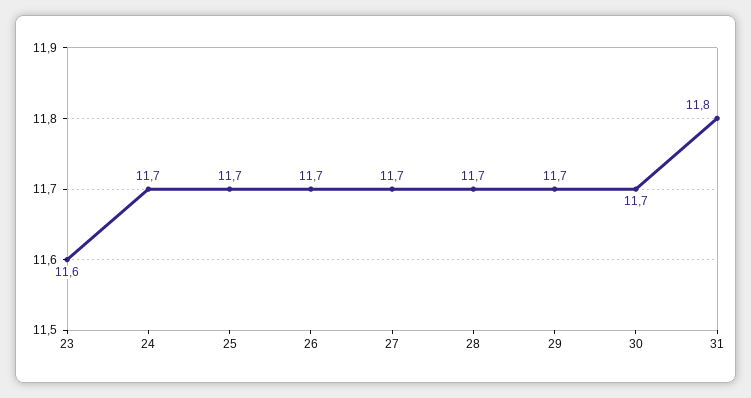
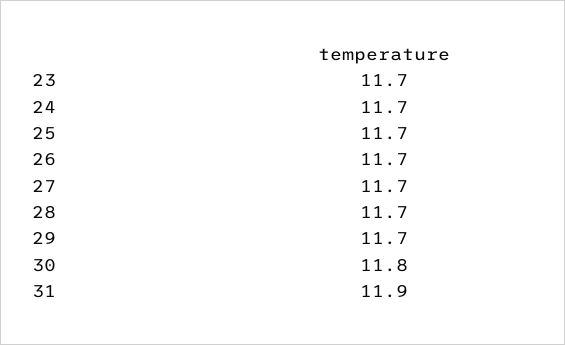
23: 11.6 -> 11.7
30: 11.7 -> 11.8
31: 11.8 -> 11.9

